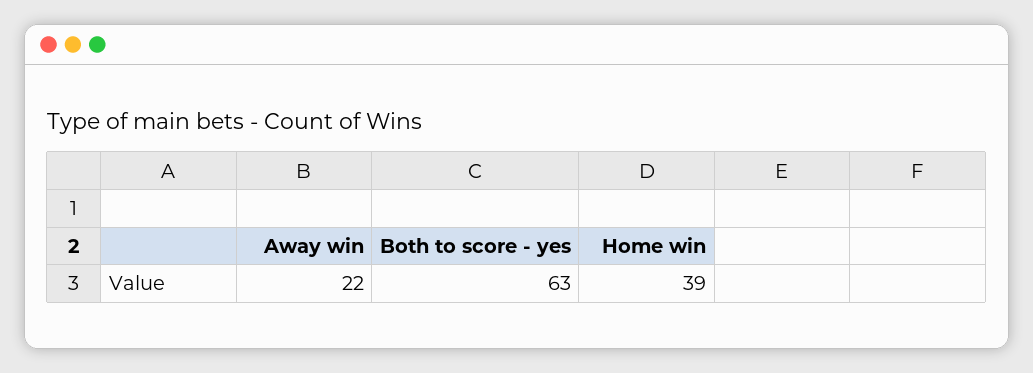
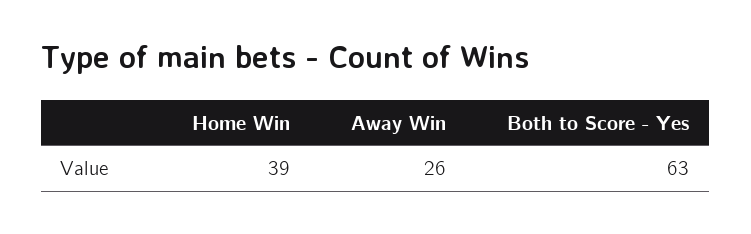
Away win: 22 -> 26

